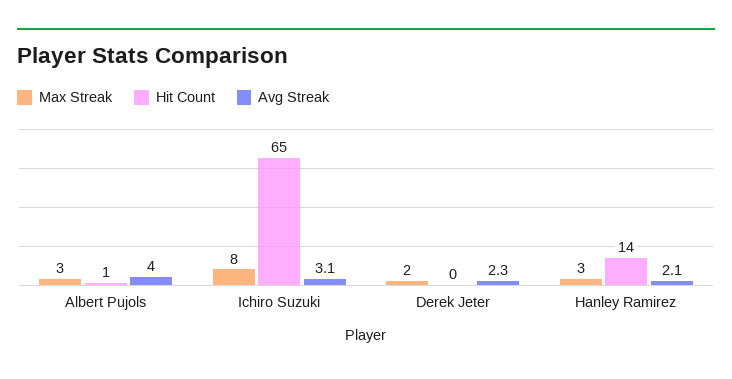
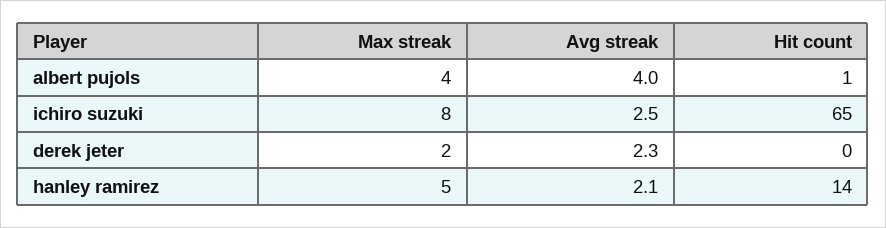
Max Streak, Albert Pujols: 3 -> 4
Avg Streak, Ichiro Suzuki: 3.1 -> 2.5
Max Streak, Hanley Ramirez: 3 -> 5

